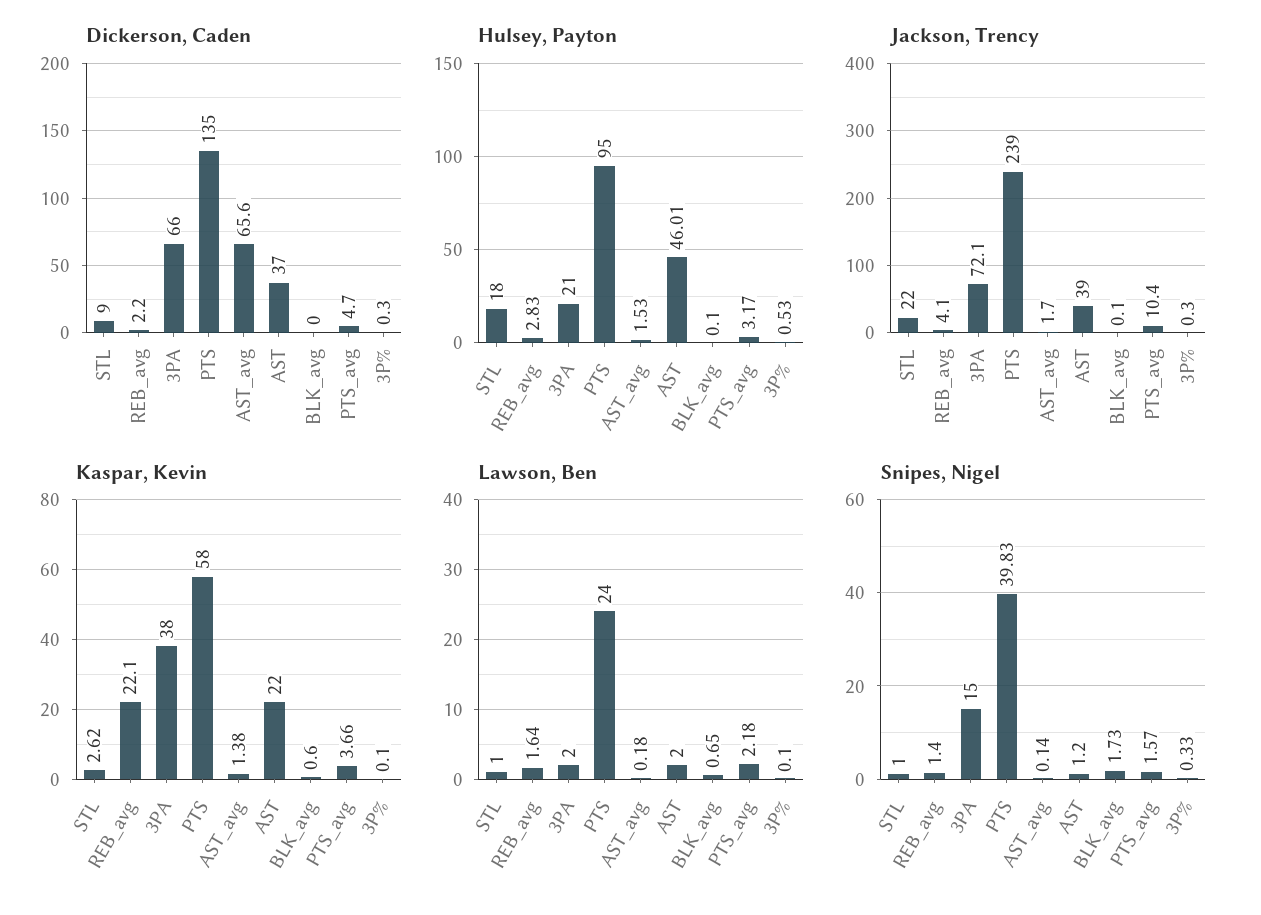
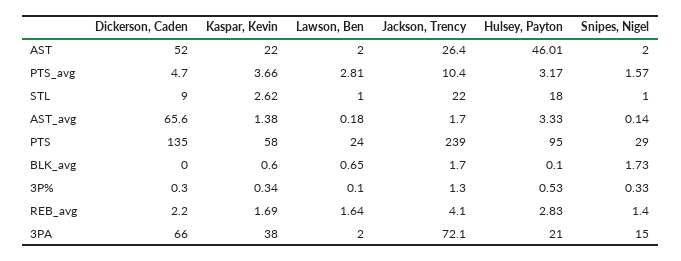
Dickerson, Caden, AST: 37 -> 52
Hulsey, Payton, AST_avg: 1.53 -> 3.33
Jackson, Trency, AST: 39 -> 26.4
Jackson, Trency, BLK_avg: 0.1 -> 1.7
Jackson, Trency, 3P%: 0.3 -> 1.3
Kaspar, Kevin, REB_avg: 22.1 -> 1.69
Kaspar, Kevin, 3P%: 0.1 -> 0.34
Lawson, Ben, PTS_avg: 2.18 -> 2.81
Snipes, Nigel, PTS: 39.83 -> 29
Snipes, Nigel, AST: 1.2 -> 2

